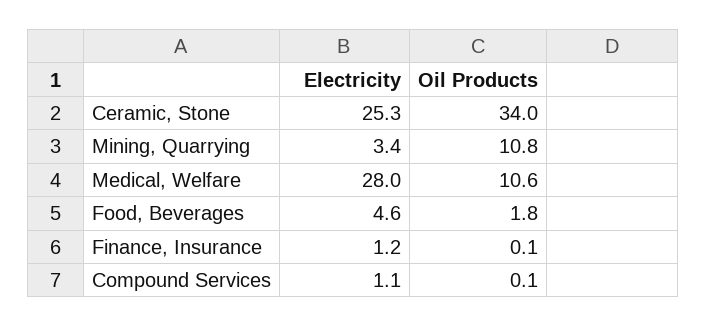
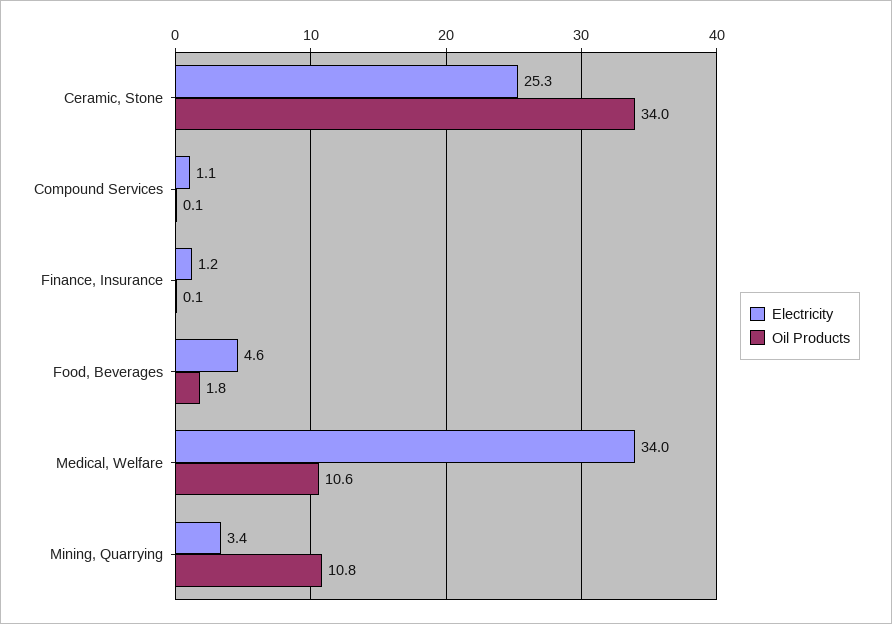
Electricity, Medical, Welfare: 28 -> 34

